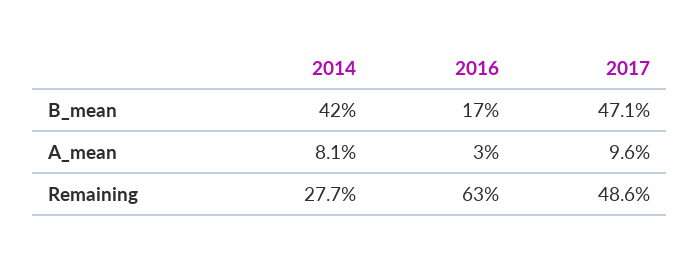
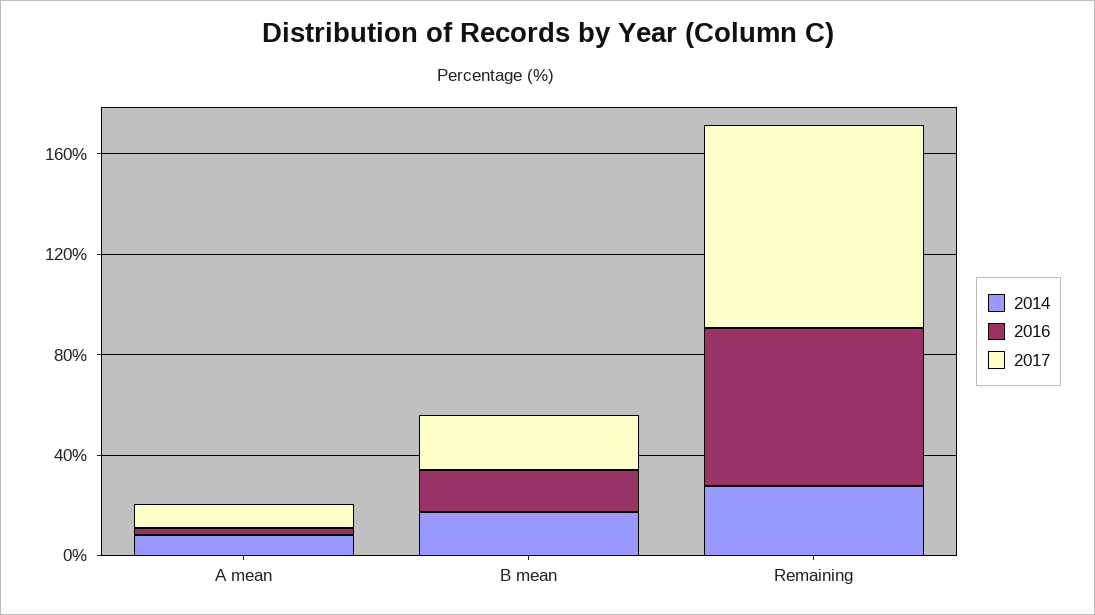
2014, B_mean: 42 -> 20
2017, B_mean: 47.1 -> 20
2017, Remaining: 48.6 -> 80

